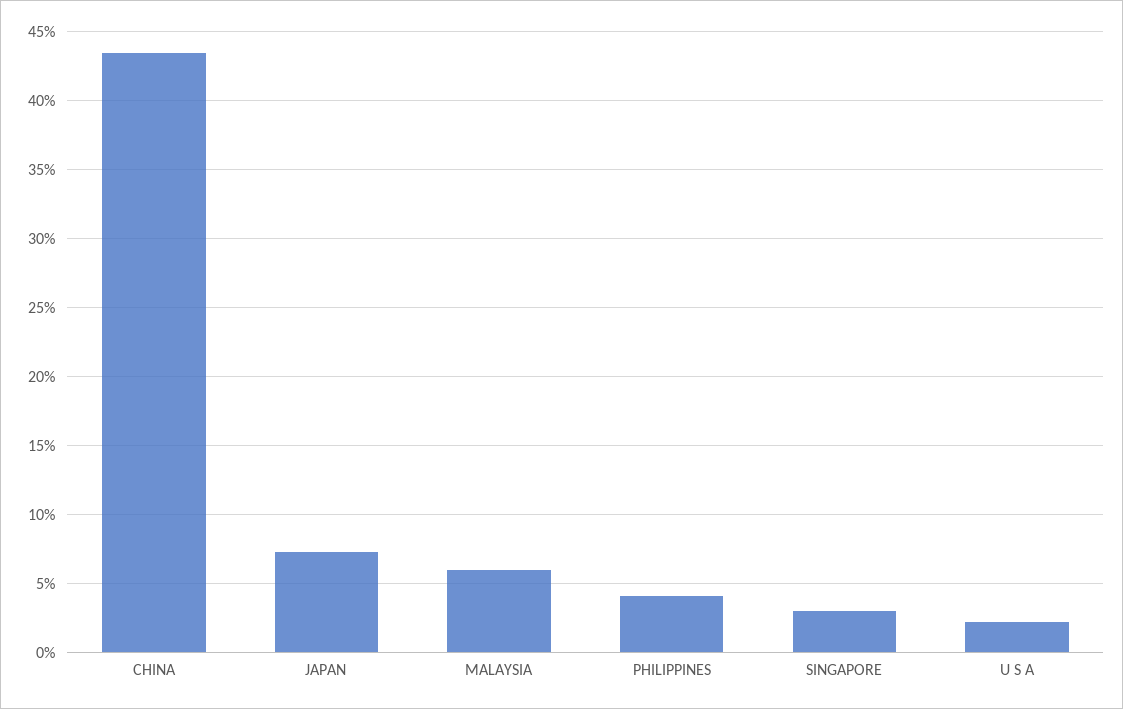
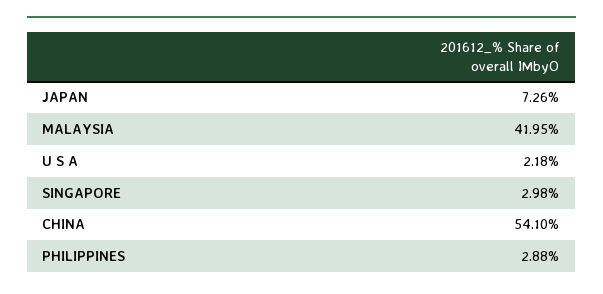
CHINA: 43.5 -> 54.1
MALAYSIA: 6 -> 41.95
PHILIPPINES: 4 -> 2.88

